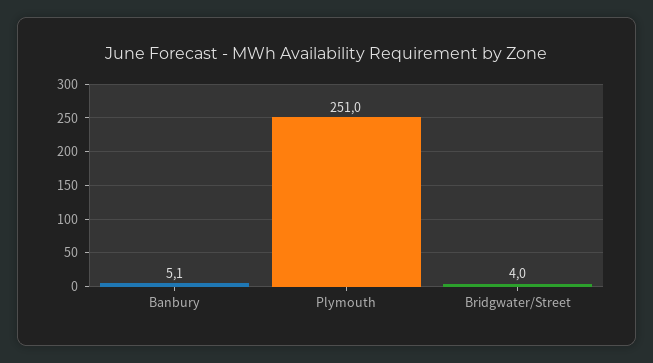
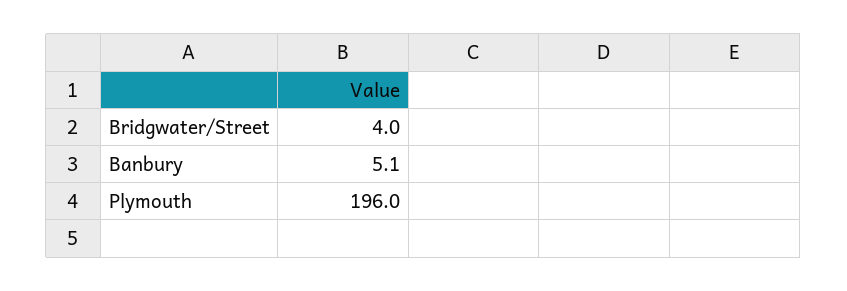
Plymouth: 251 -> 196

